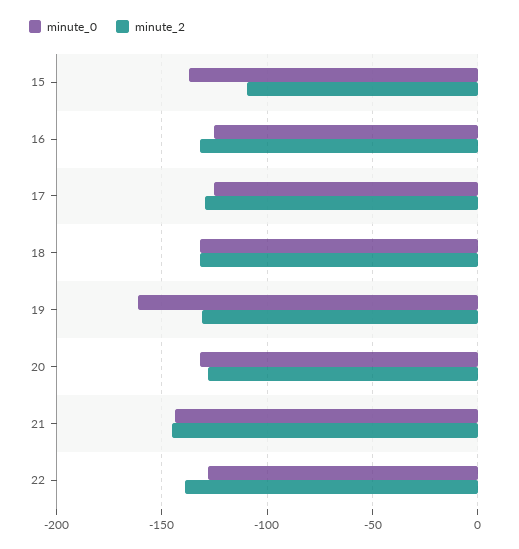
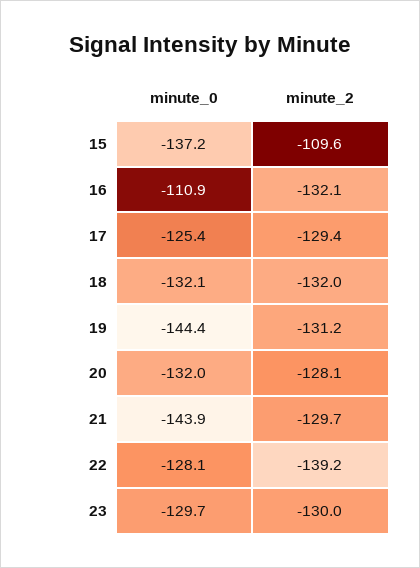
minute_0, 16: -125 -> -110.9
minute_0, 19: -160 -> -144.4
minute_2, 21: -145 -> -129.7
minute_0, 23: none -> -129.7
minute_2, 23: none -> -130

